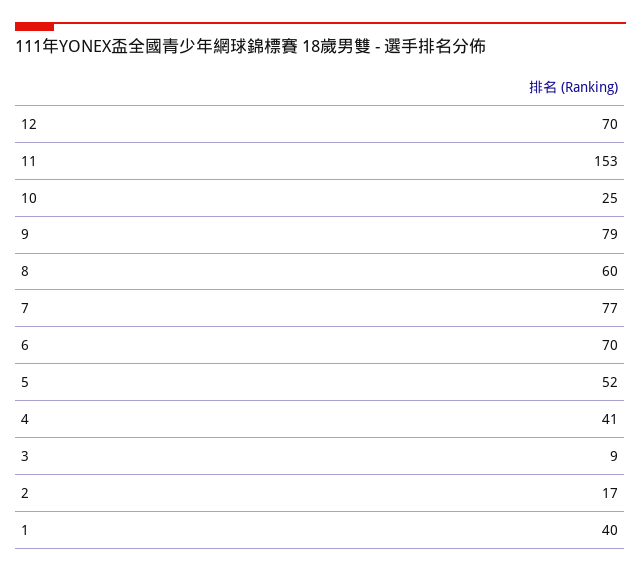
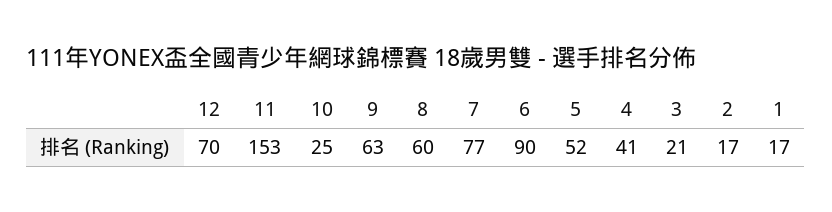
9: 79 -> 63
6: 70 -> 90
3: 9 -> 21
1: 40 -> 17

